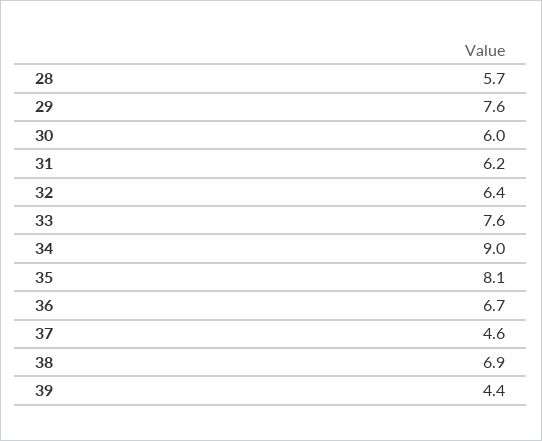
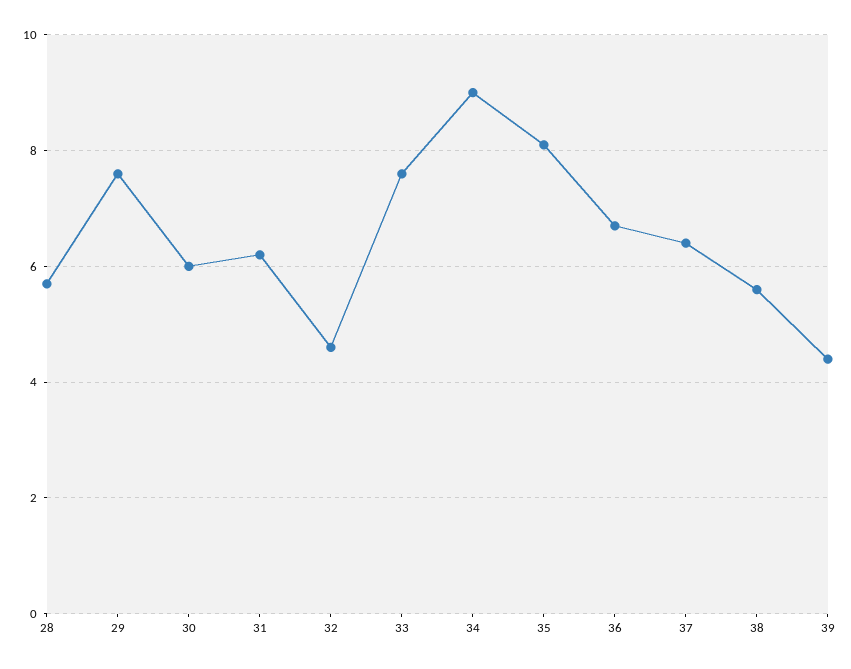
32: 6.4 -> 4.5
37: 4.6 -> 6.5
38: 6.9 -> 5.5

